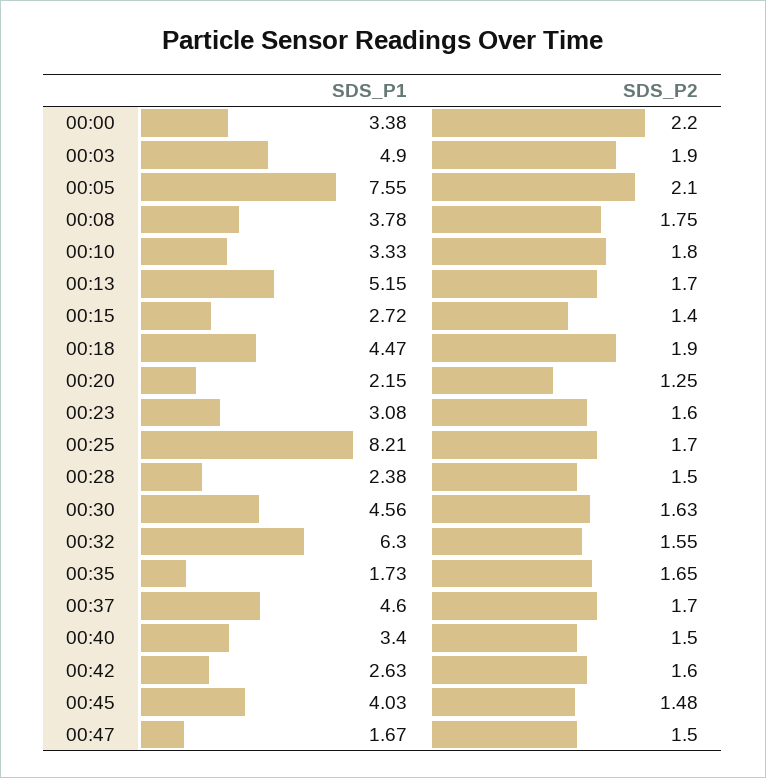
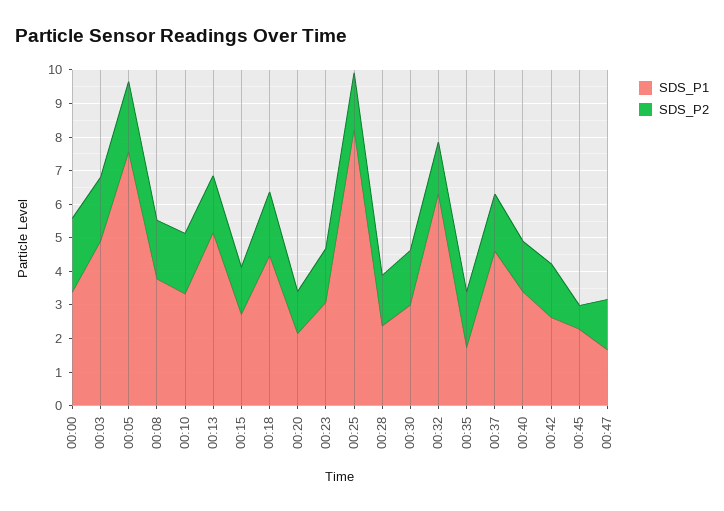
SDS_P1, 00:30: 4.56 -> 3
SDS_P1, 00:45: 4.03 -> 2.25
SDS_P2, 00:45: 1.48 -> 0.75

